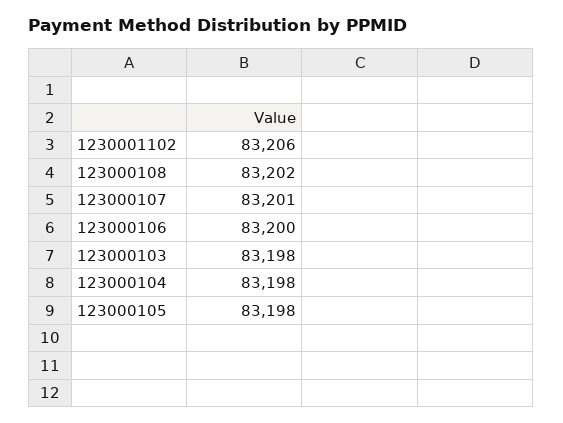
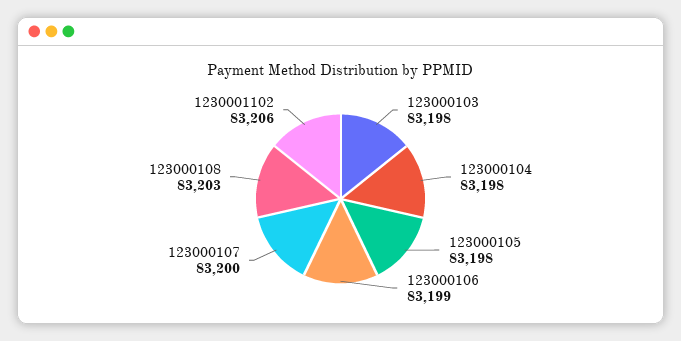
123000108: 83202 -> 83203
123000107: 83201 -> 83200
123000106: 83200 -> 83199

